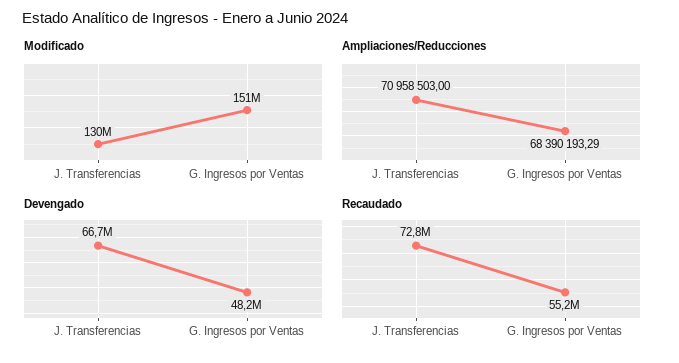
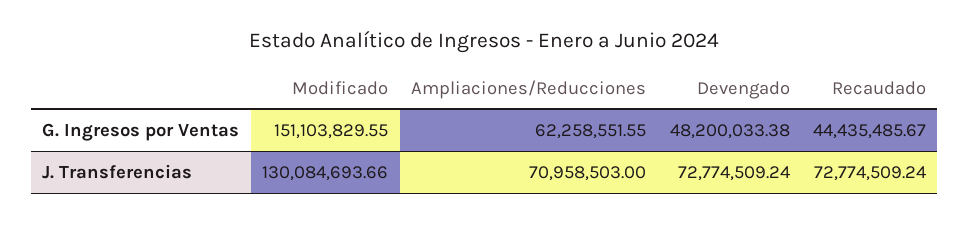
Ampliaciones/Reducciones, G. Ingresos por Ventas: 68390193.29 -> 62258551.55
Devengado, J. Transferencias: 66700000 -> 72774509.24
Recaudado, G. Ingresos por Ventas: 55200000 -> 44435485.67

